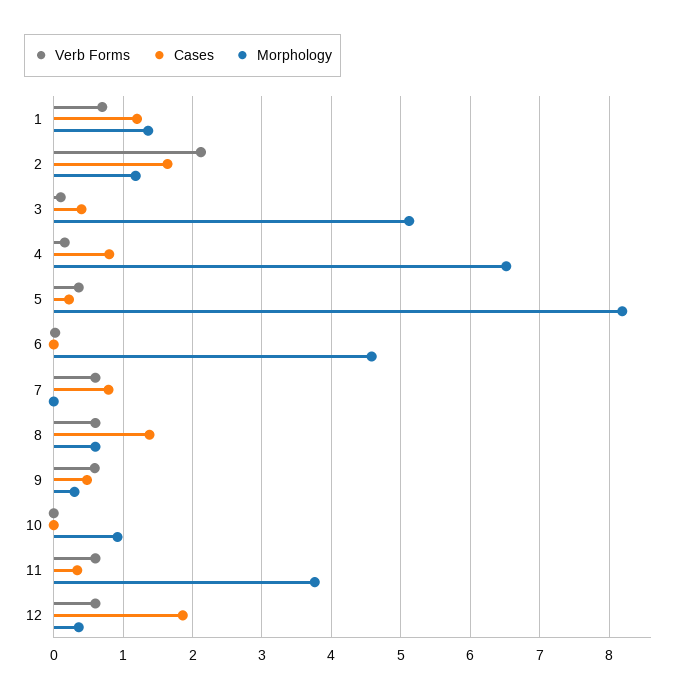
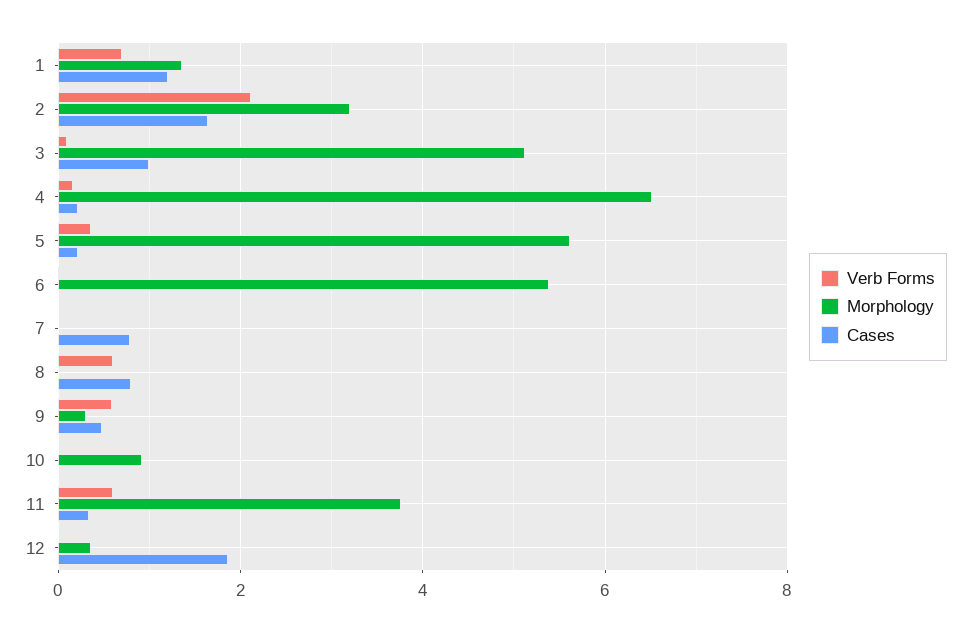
Morphology, 2: 1.2 -> 3.2
Cases, 3: 0.4 -> 1
Cases, 4: 0.8 -> 0.2
Morphology, 5: 8.2 -> 5.6
Morphology, 6: 4.6 -> 5.4
Verb Forms, 7: 0.6 -> 0
Cases, 8: 1.4 -> 0.8
Morphology, 8: 0.6 -> 0
Verb Forms, 12: 0.6 -> 0

